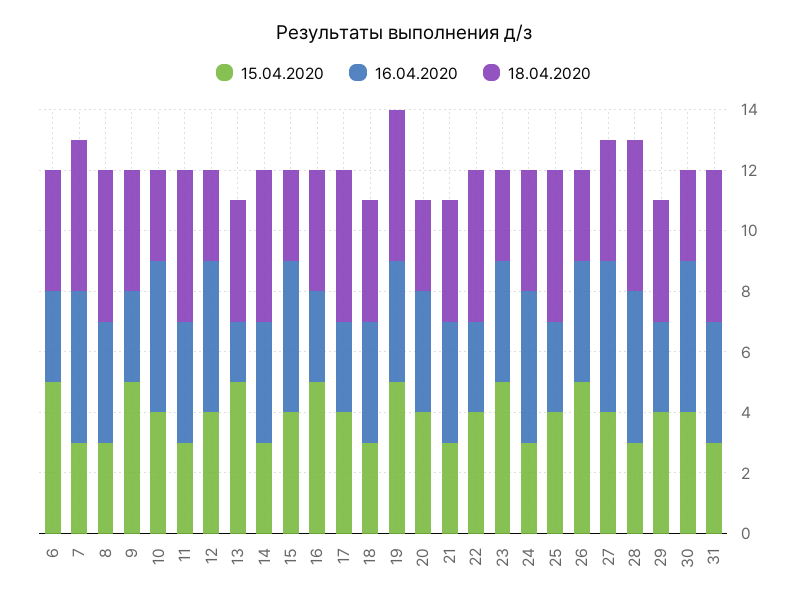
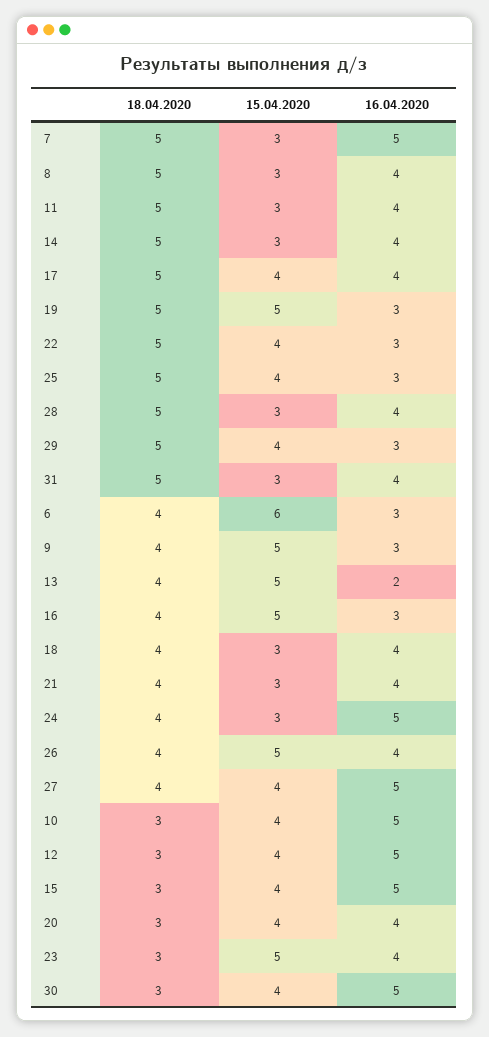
15.04.2020, 6: 5 -> 6
16.04.2020, 17: 3 -> 4
16.04.2020, 19: 4 -> 3
18.04.2020, 26: 3 -> 4
16.04.2020, 28: 5 -> 4
18.04.2020, 29: 4 -> 5

